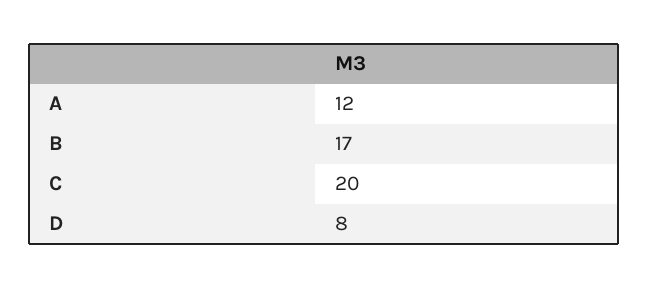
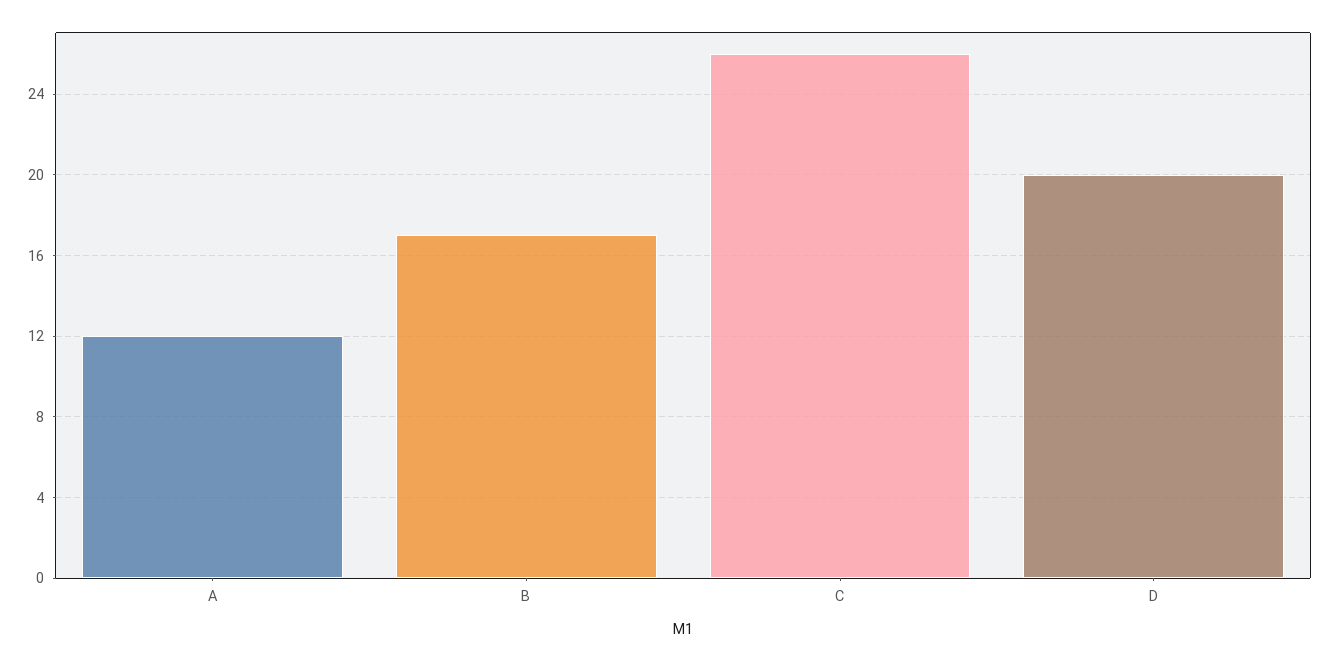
C: 20 -> 26
D: 8 -> 20

